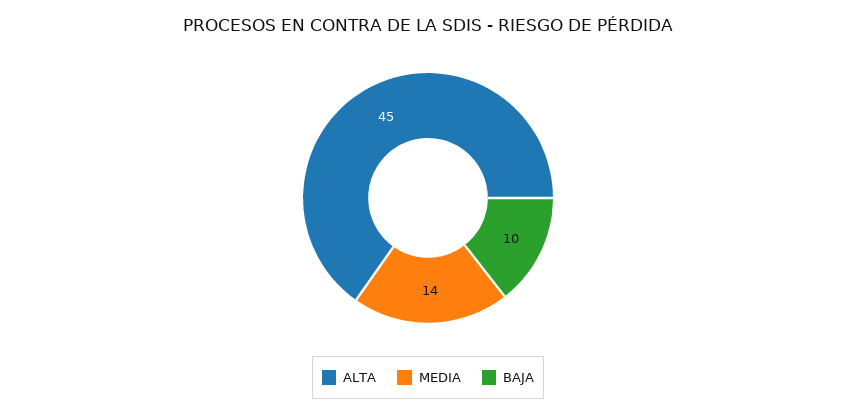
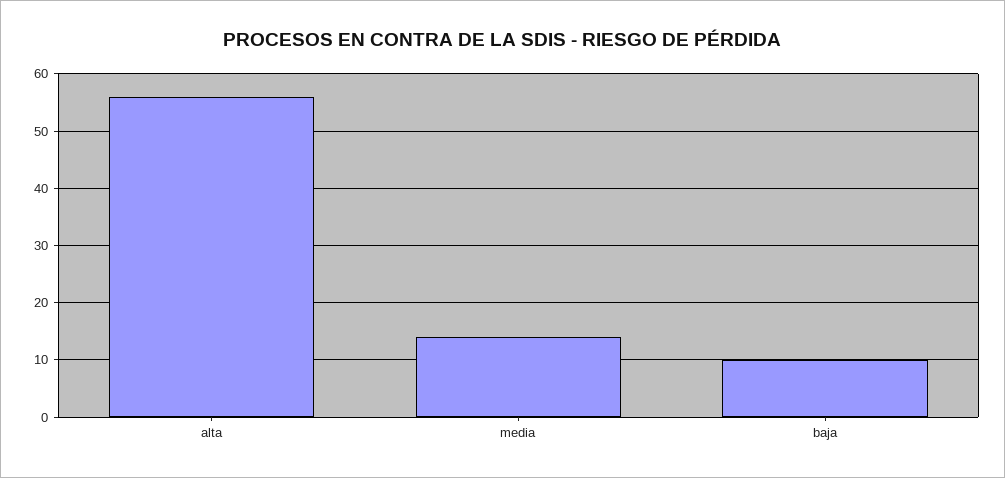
ALTA: 45 -> 55

